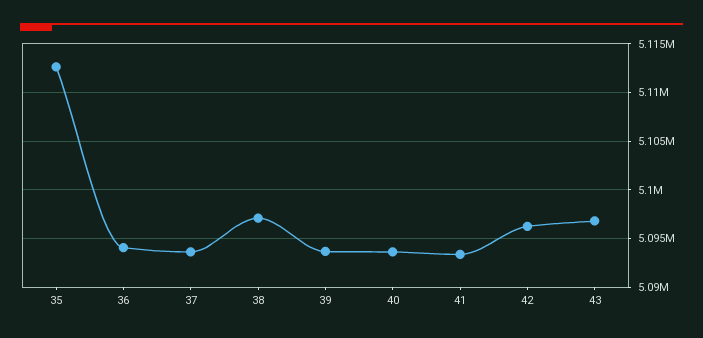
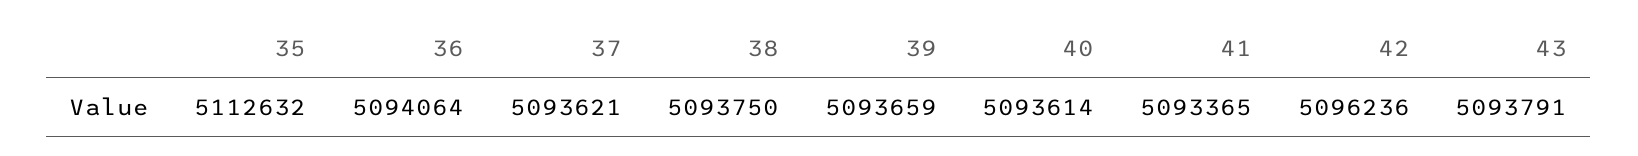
38: 5097000 -> 5093750
43: 5097000 -> 5093791

